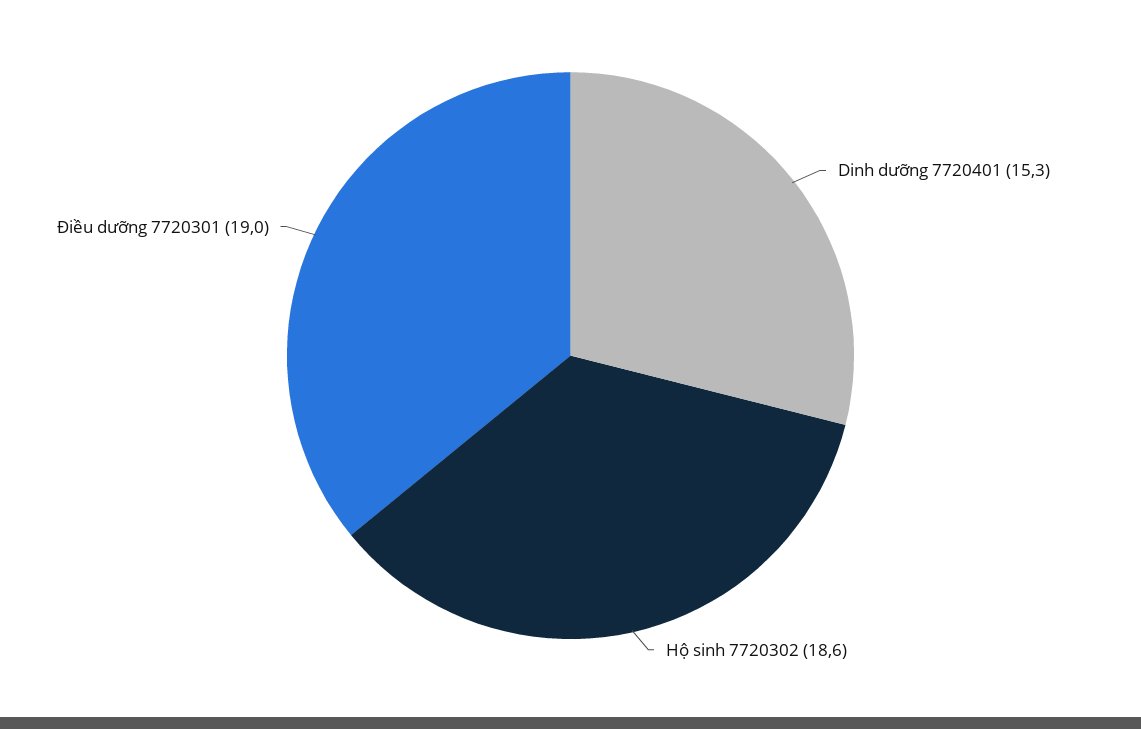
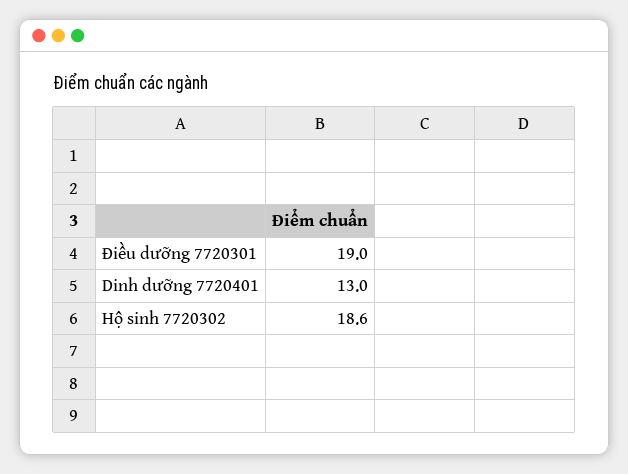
Dinh dưỡng 7720401: 15.3 -> 13

